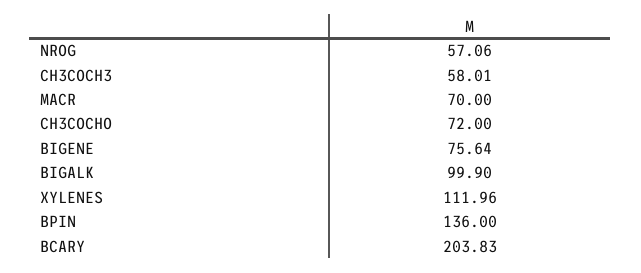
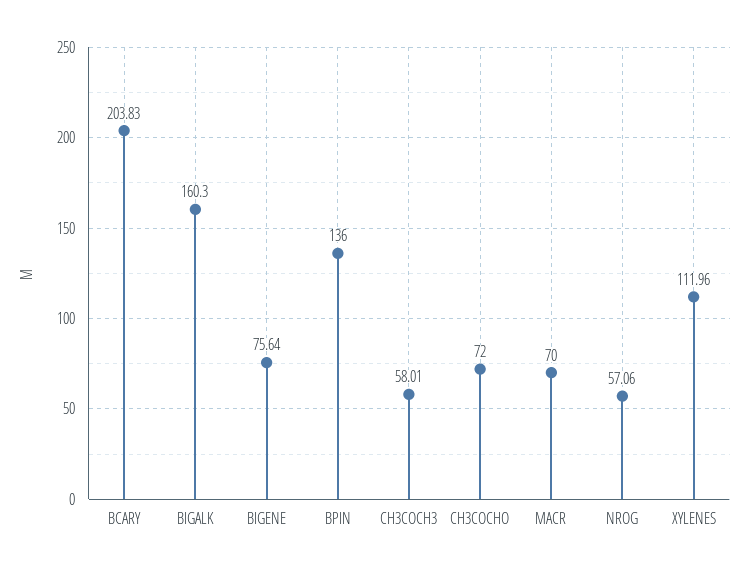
BIGALK: 99.9 -> 160.3

